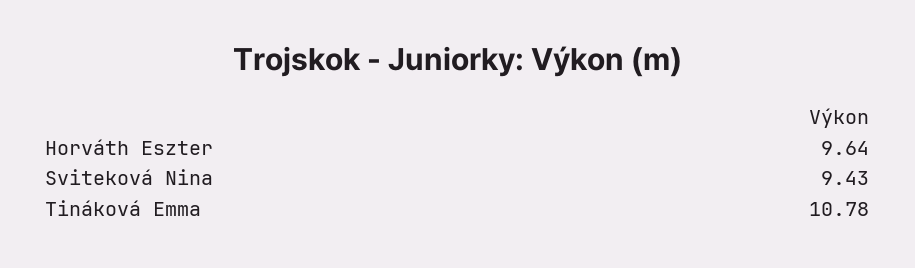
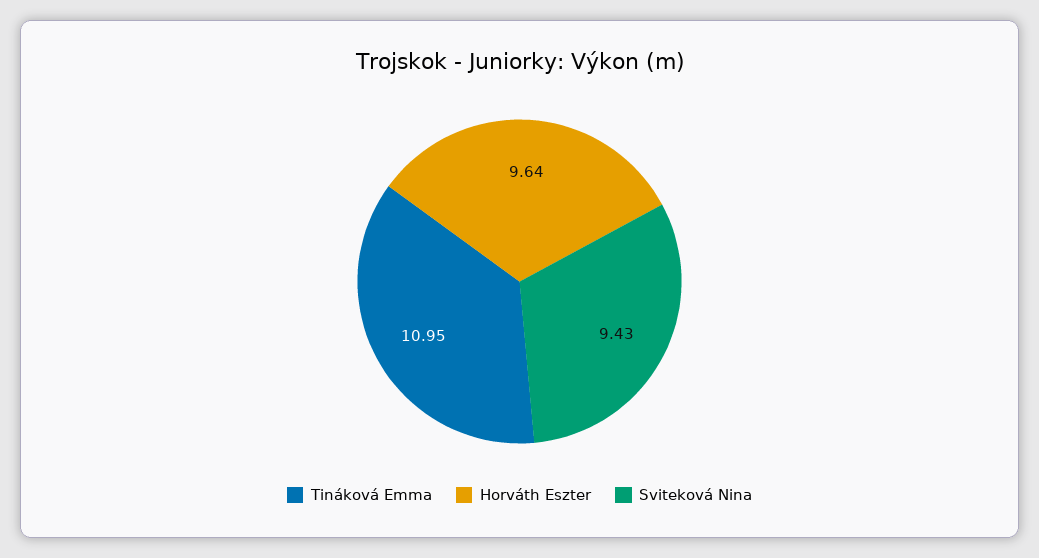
Tináková Emma: 10.78 -> 10.95

